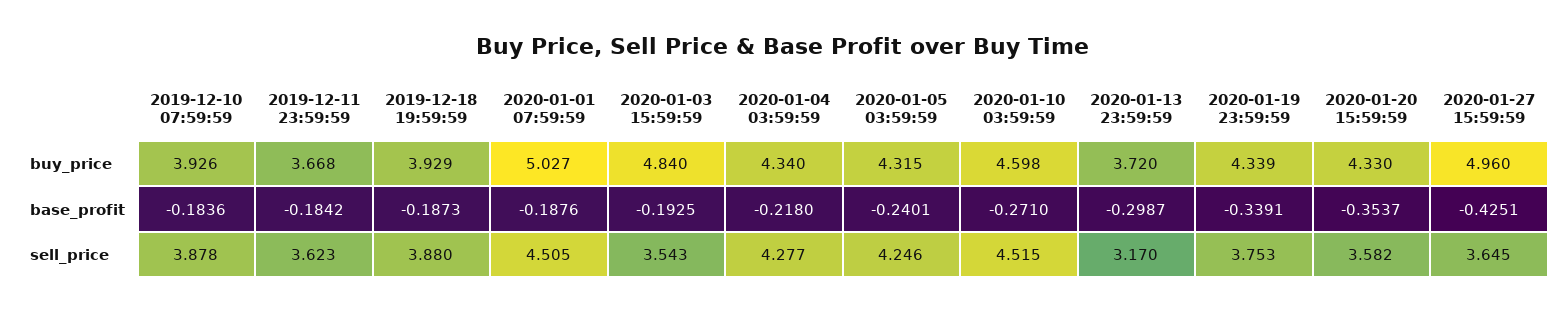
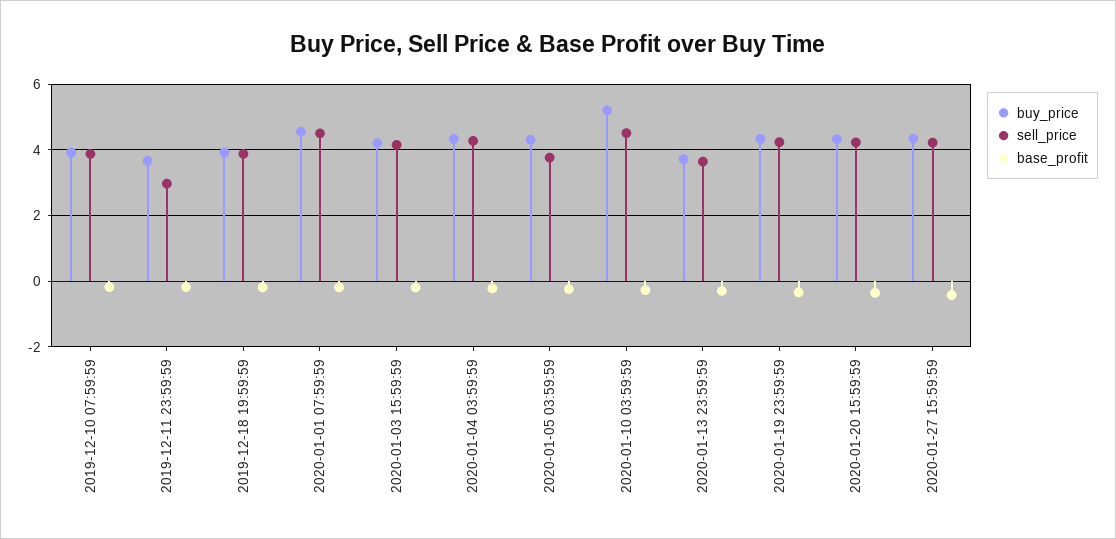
buy_price, 2020-01-01 07:59:59: 5.027 -> 4.6
buy_price, 2020-01-03 15:59:59: 4.84 -> 4.2
buy_price, 2020-01-10 03:59:59: 4.598 -> 5.2
buy_price, 2020-01-27 15:59:59: 4.96 -> 4.4
sell_price, 2019-12-11 23:59:59: 3.623 -> 3
sell_price, 2020-01-03 15:59:59: 3.543 -> 4.2
sell_price, 2020-01-05 03:59:59: 4.246 -> 3.8
sell_price, 2020-01-13 23:59:59: 3.17 -> 3.6
sell_price, 2020-01-19 23:59:59: 3.753 -> 4.2
sell_price, 2020-01-20 15:59:59: 3.582 -> 4.2
sell_price, 2020-01-27 15:59:59: 3.645 -> 4.2

